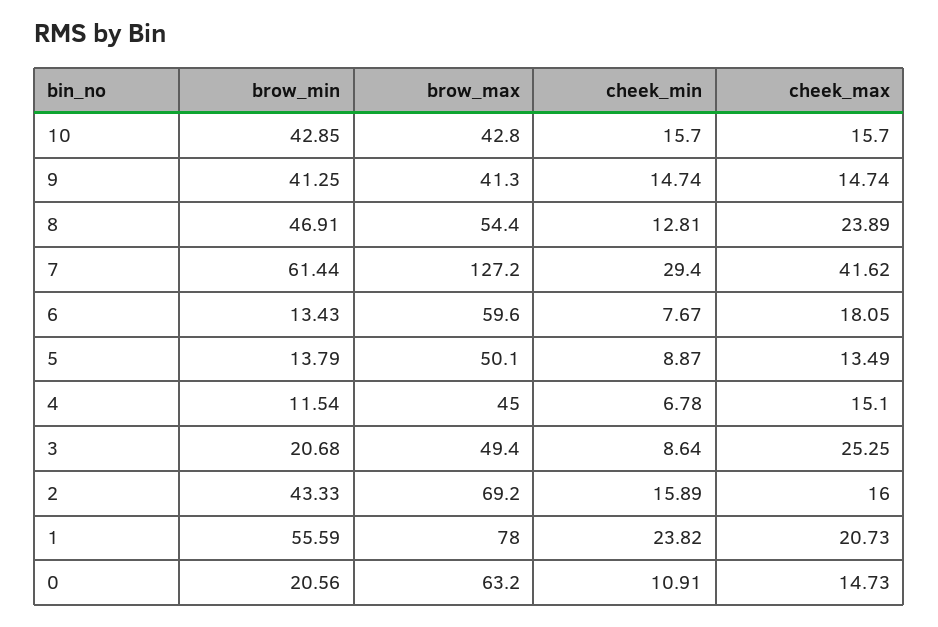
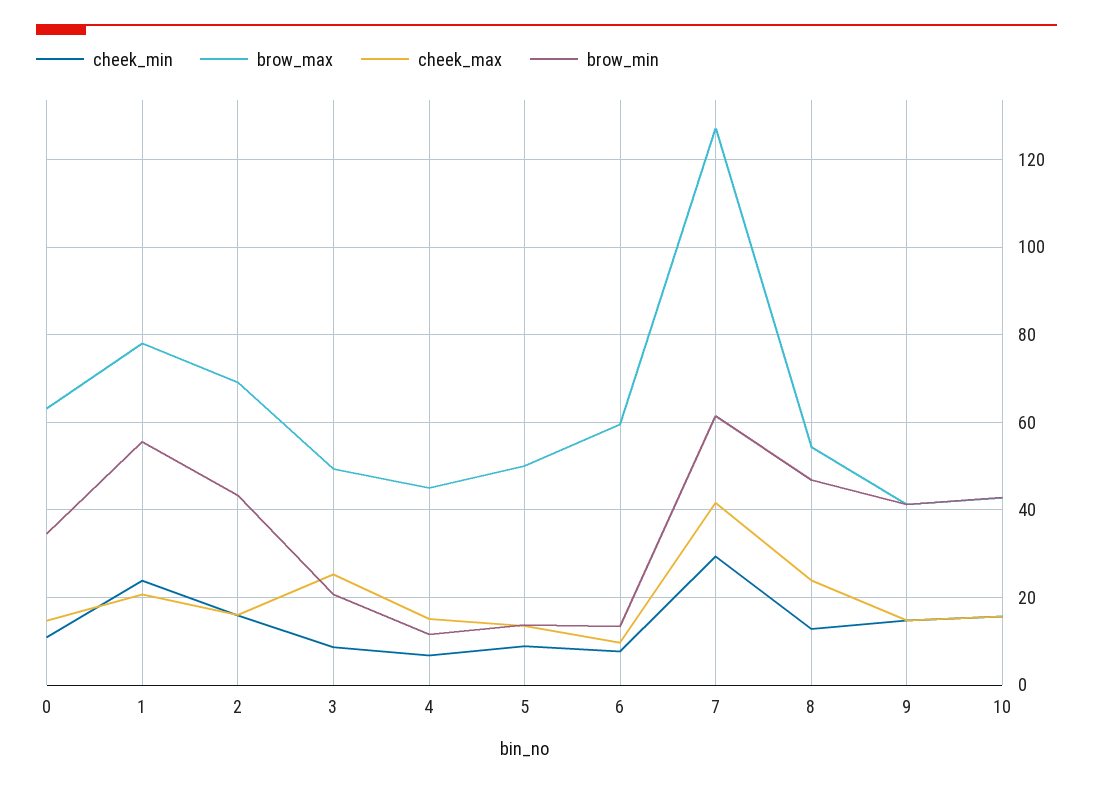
cheek_max, 6: 18.05 -> 10
brow_min, 0: 20.56 -> 34

